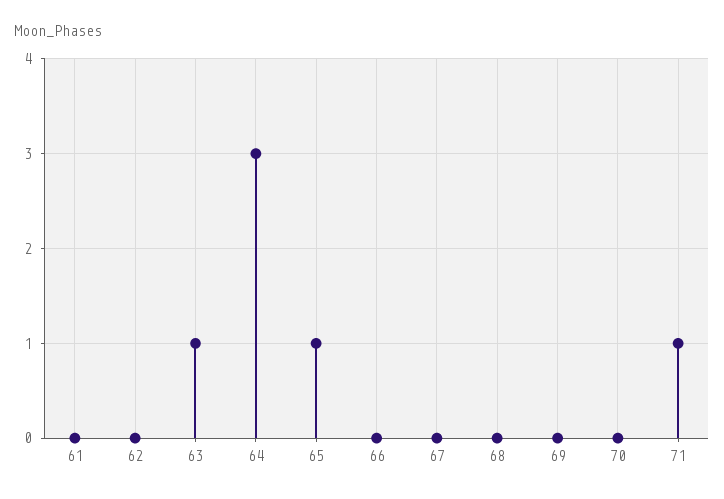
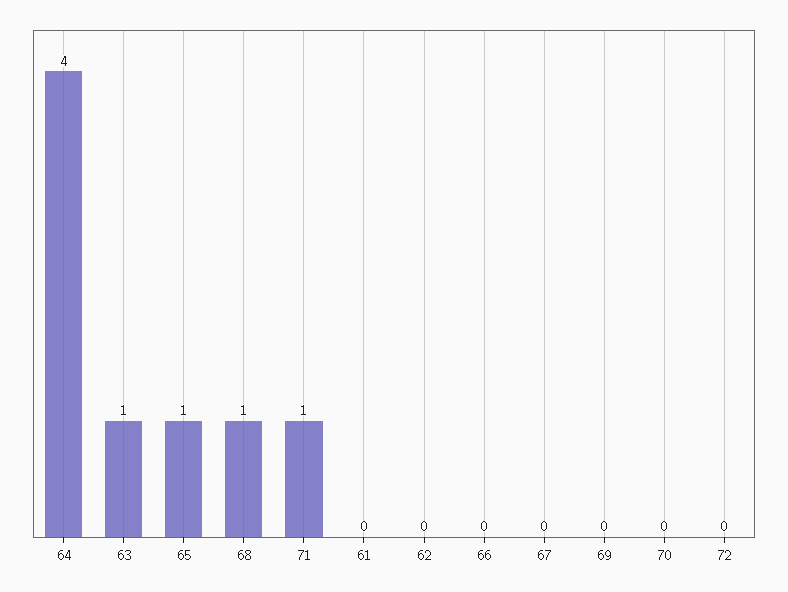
64: 3 -> 4
68: 0 -> 1
72: none -> 0

